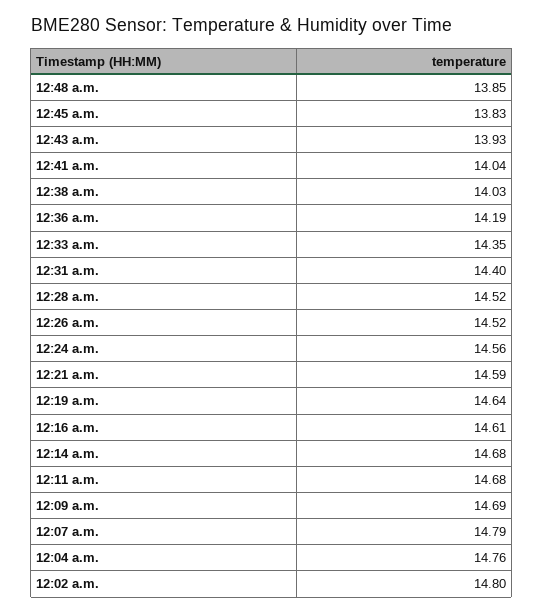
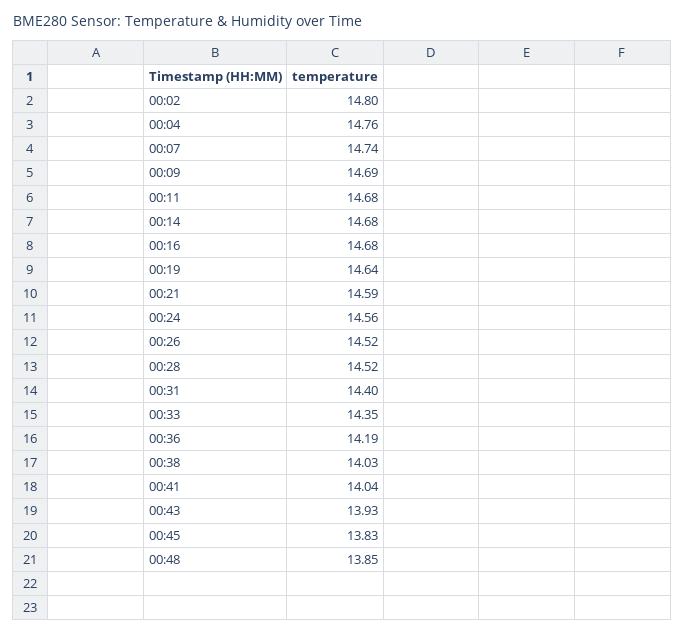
12:16 a.m.: 14.61 -> 14.68
12:07 a.m.: 14.79 -> 14.74

